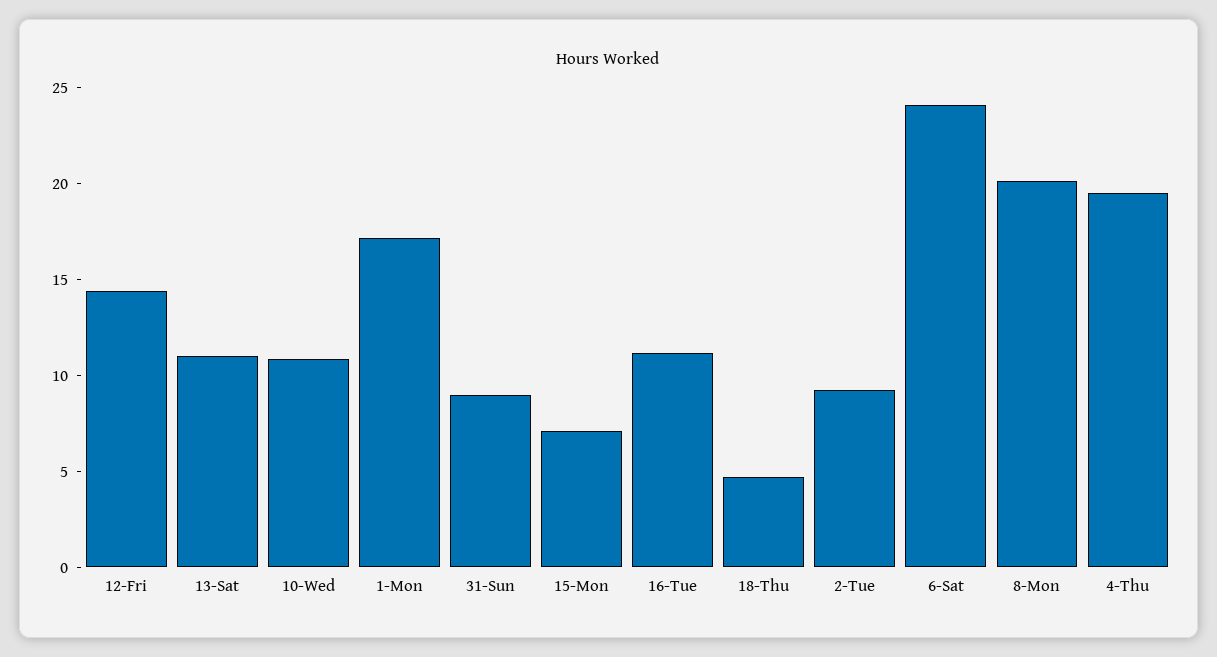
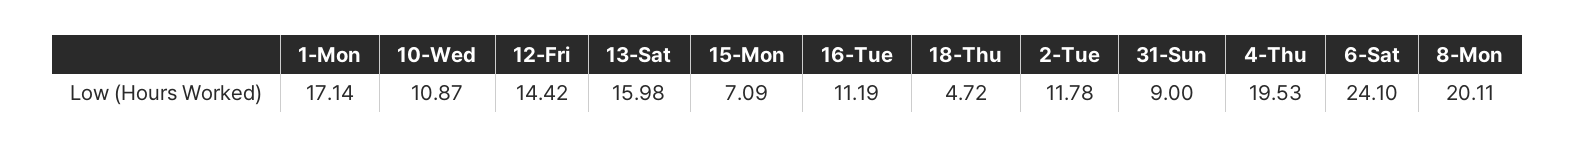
13-Sat: 11 -> 15.98
2-Tue: 9 -> 11.78

